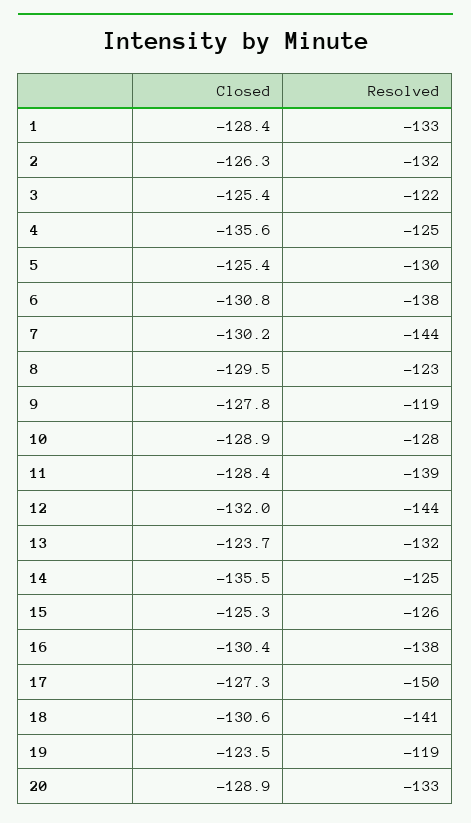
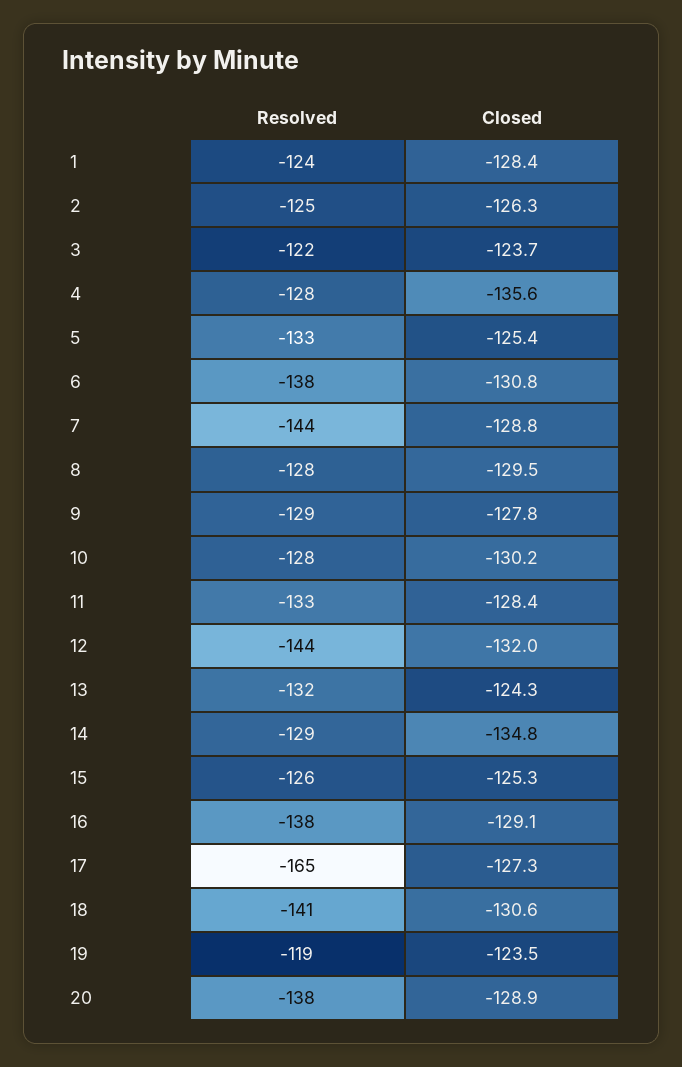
Resolved, 1: -133 -> -124
Resolved, 2: -132 -> -125
Closed, 3: -125.4 -> -123.7
Resolved, 4: -125 -> -128
Resolved, 5: -130 -> -133
Closed, 7: -130.2 -> -128.8
Resolved, 8: -123 -> -128
Resolved, 9: -119 -> -129
Closed, 10: -128.9 -> -130.2
Resolved, 11: -139 -> -133
Closed, 13: -123.7 -> -124.3
Closed, 14: -135.5 -> -134.8
Resolved, 14: -125 -> -129
Closed, 16: -130.4 -> -129.1
Resolved, 17: -150 -> -165
Resolved, 20: -133 -> -138

